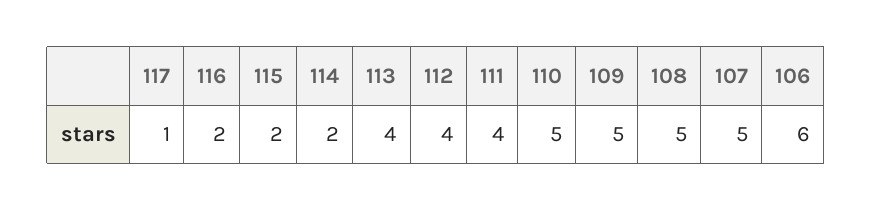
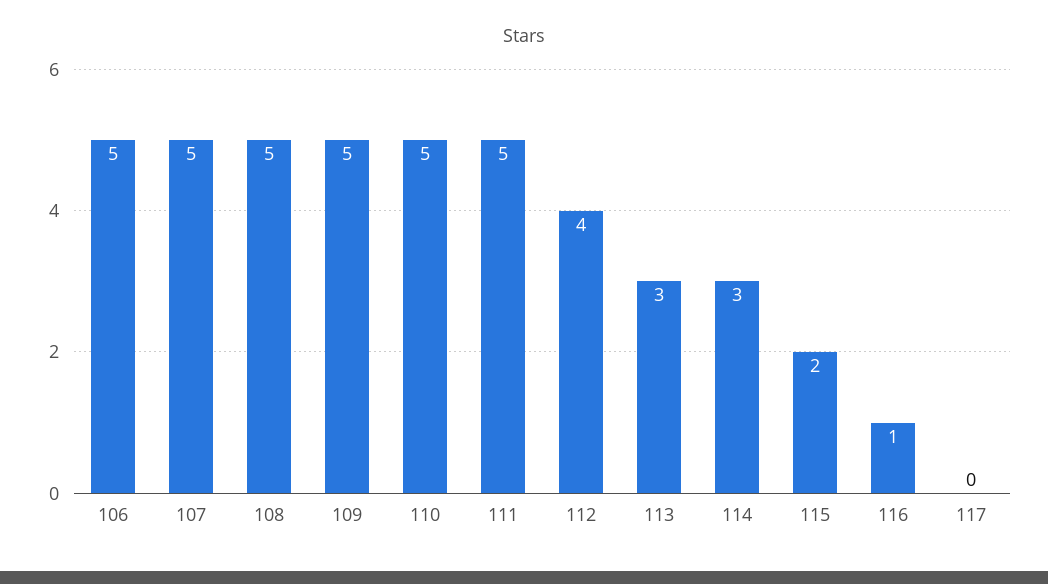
117: 1 -> 0
116: 2 -> 1
114: 2 -> 3
113: 4 -> 3
111: 4 -> 5
106: 6 -> 5

